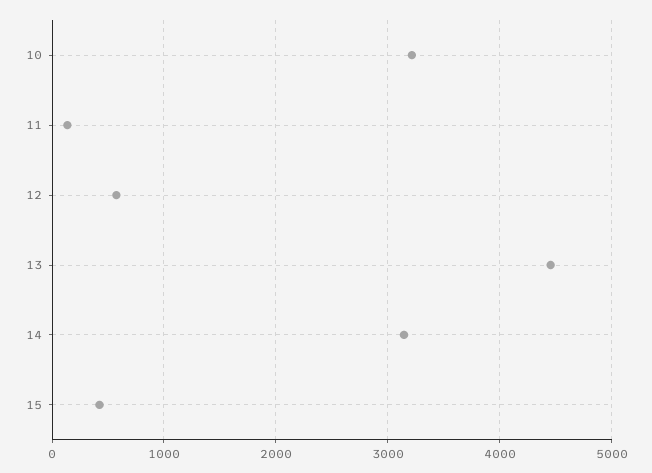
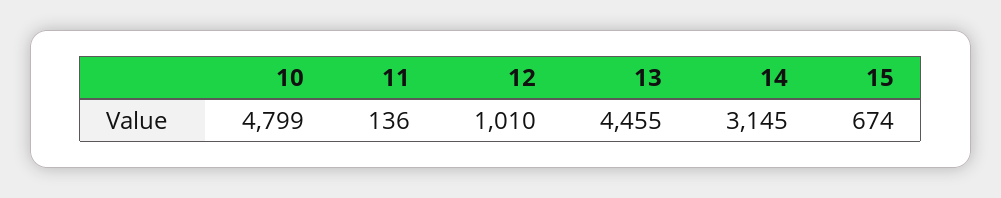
10: 3200 -> 4799
12: 600 -> 1010
15: 400 -> 674

